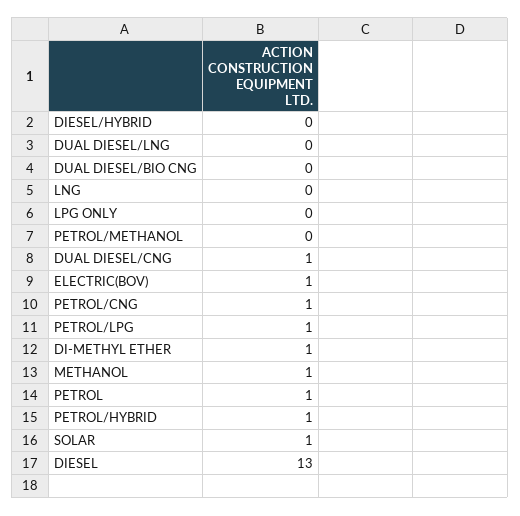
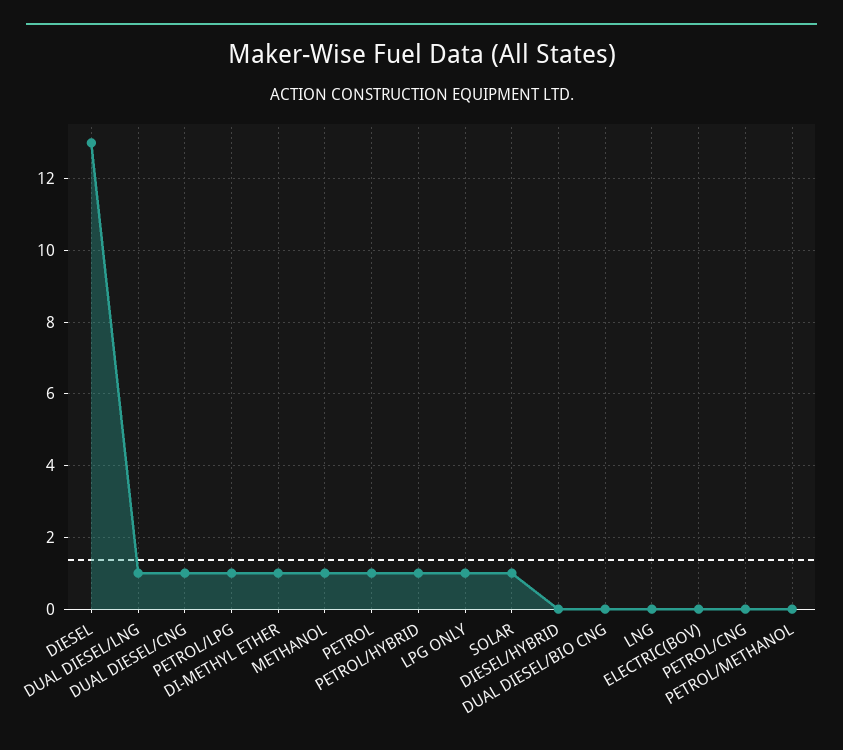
DUAL DIESEL/LNG: 0 -> 1
LPG ONLY: 0 -> 1
ELECTRIC(BOV): 1 -> 0
PETROL/CNG: 1 -> 0

